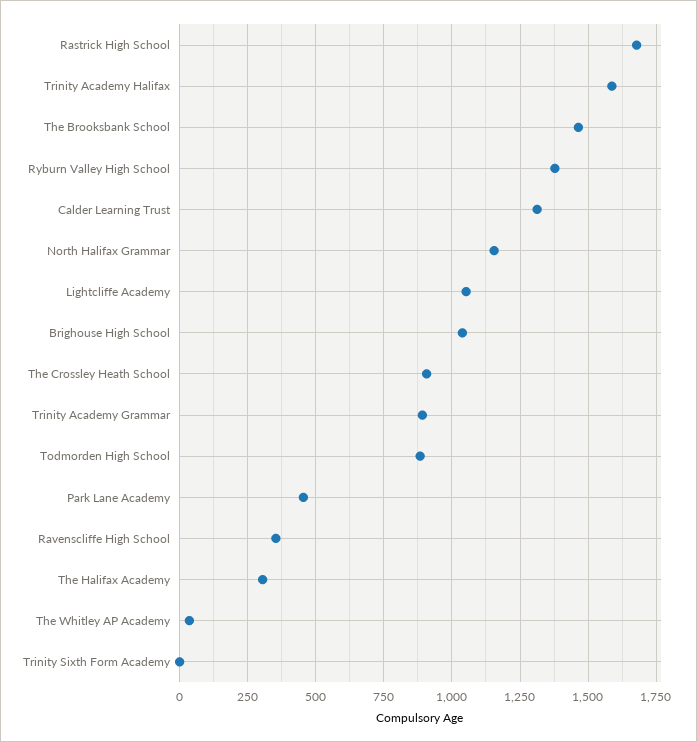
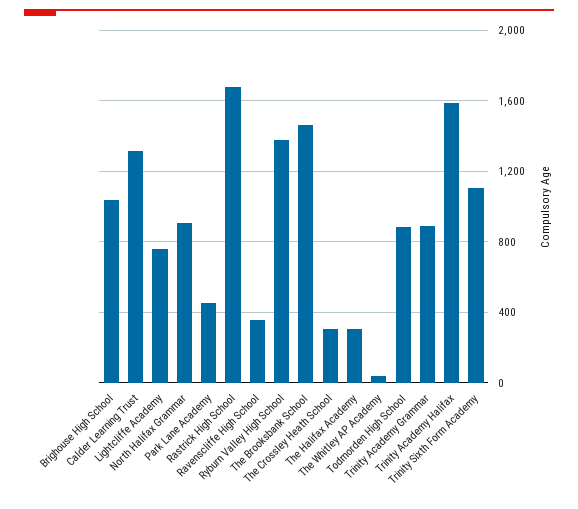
North Halifax Grammar: 1150 -> 900
Lightcliffe Academy: 1050 -> 750
The Crossley Heath School: 900 -> 300
Trinity Sixth Form Academy: 0 -> 1100

